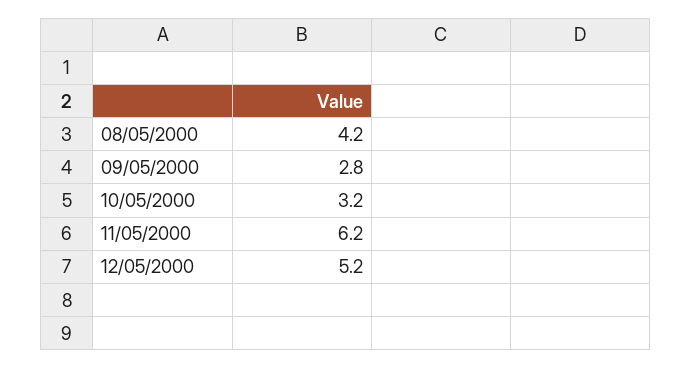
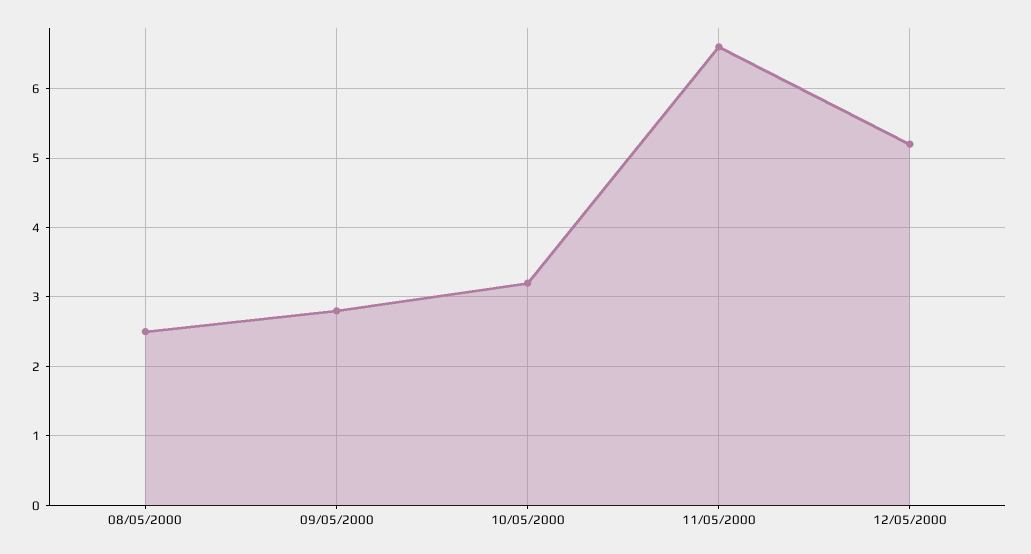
08/05/2000: 4.2 -> 2.5
11/05/2000: 6.2 -> 6.6

